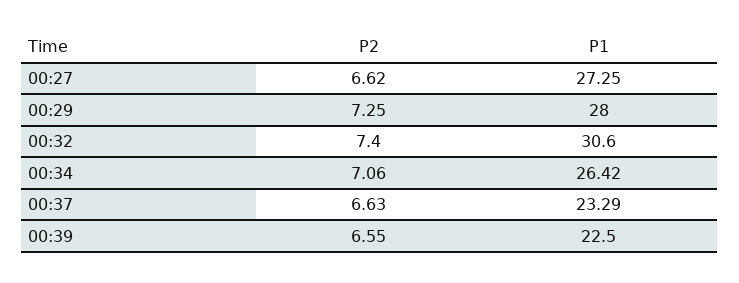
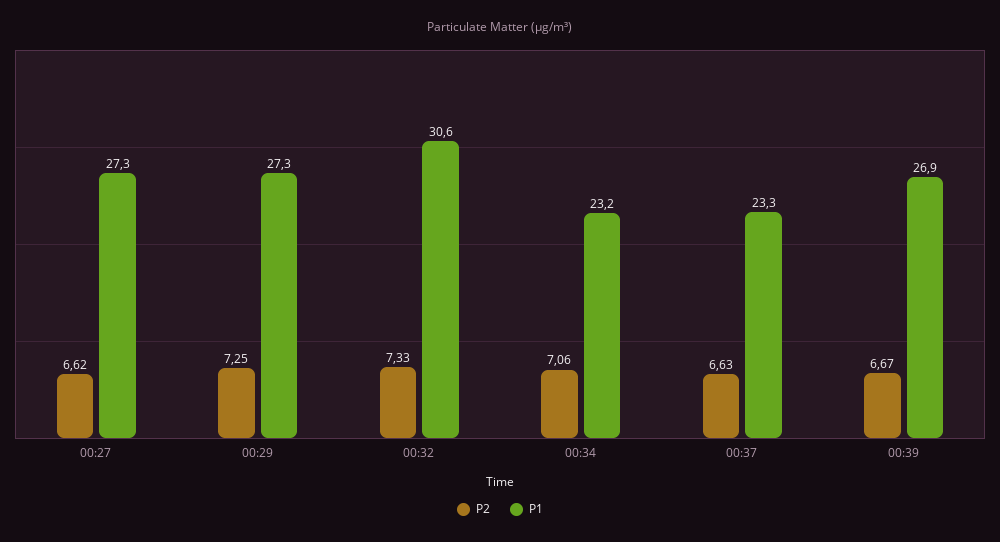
P1, 00:29: 28 -> 27.3
P2, 00:32: 7.4 -> 7.33
P1, 00:34: 26.42 -> 23.2
P2, 00:39: 6.55 -> 6.67
P1, 00:39: 22.5 -> 26.9

